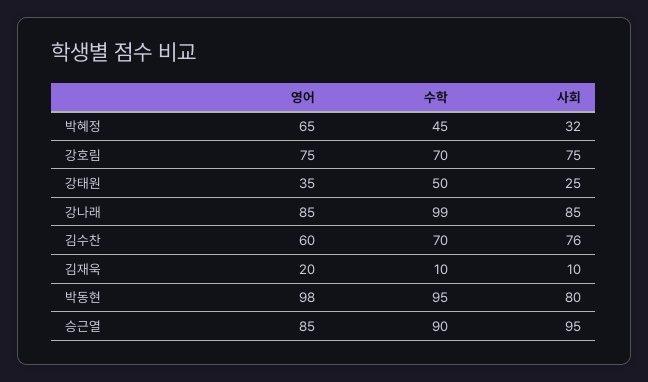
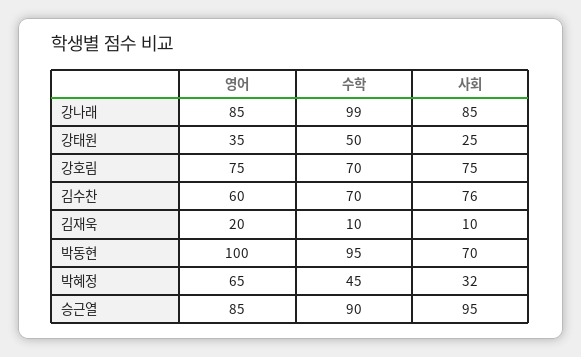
영어, 박동현: 98 -> 100
사회, 박동현: 80 -> 70

